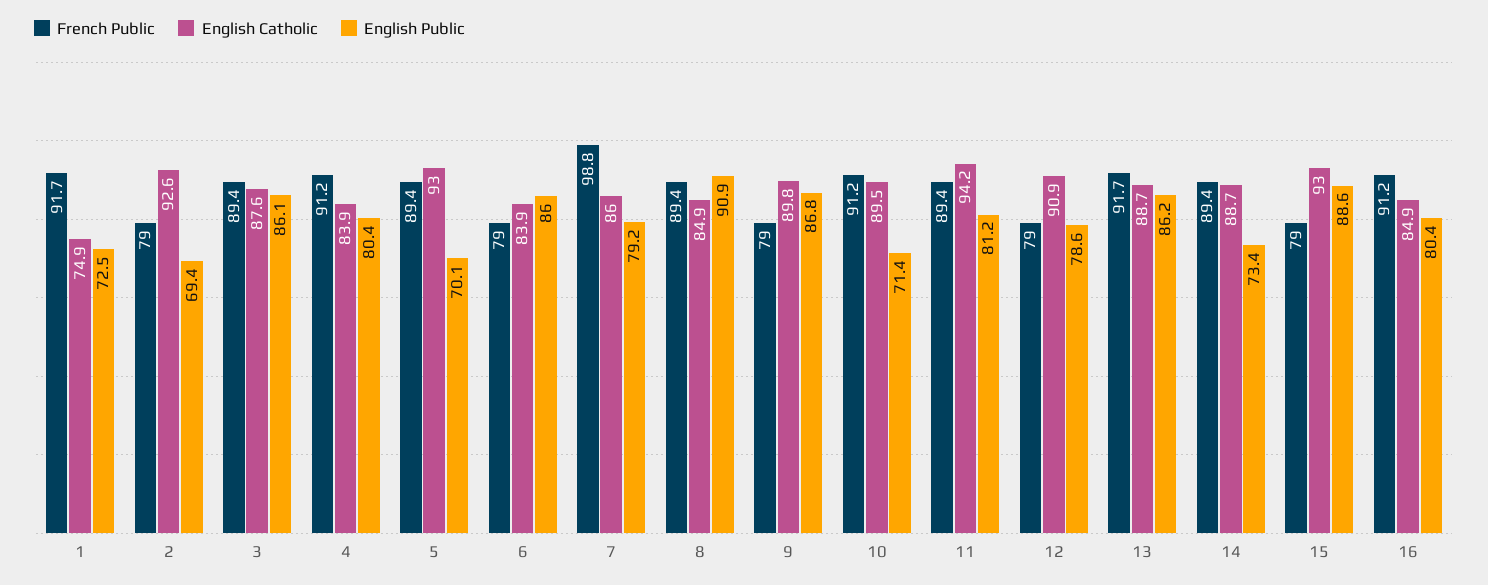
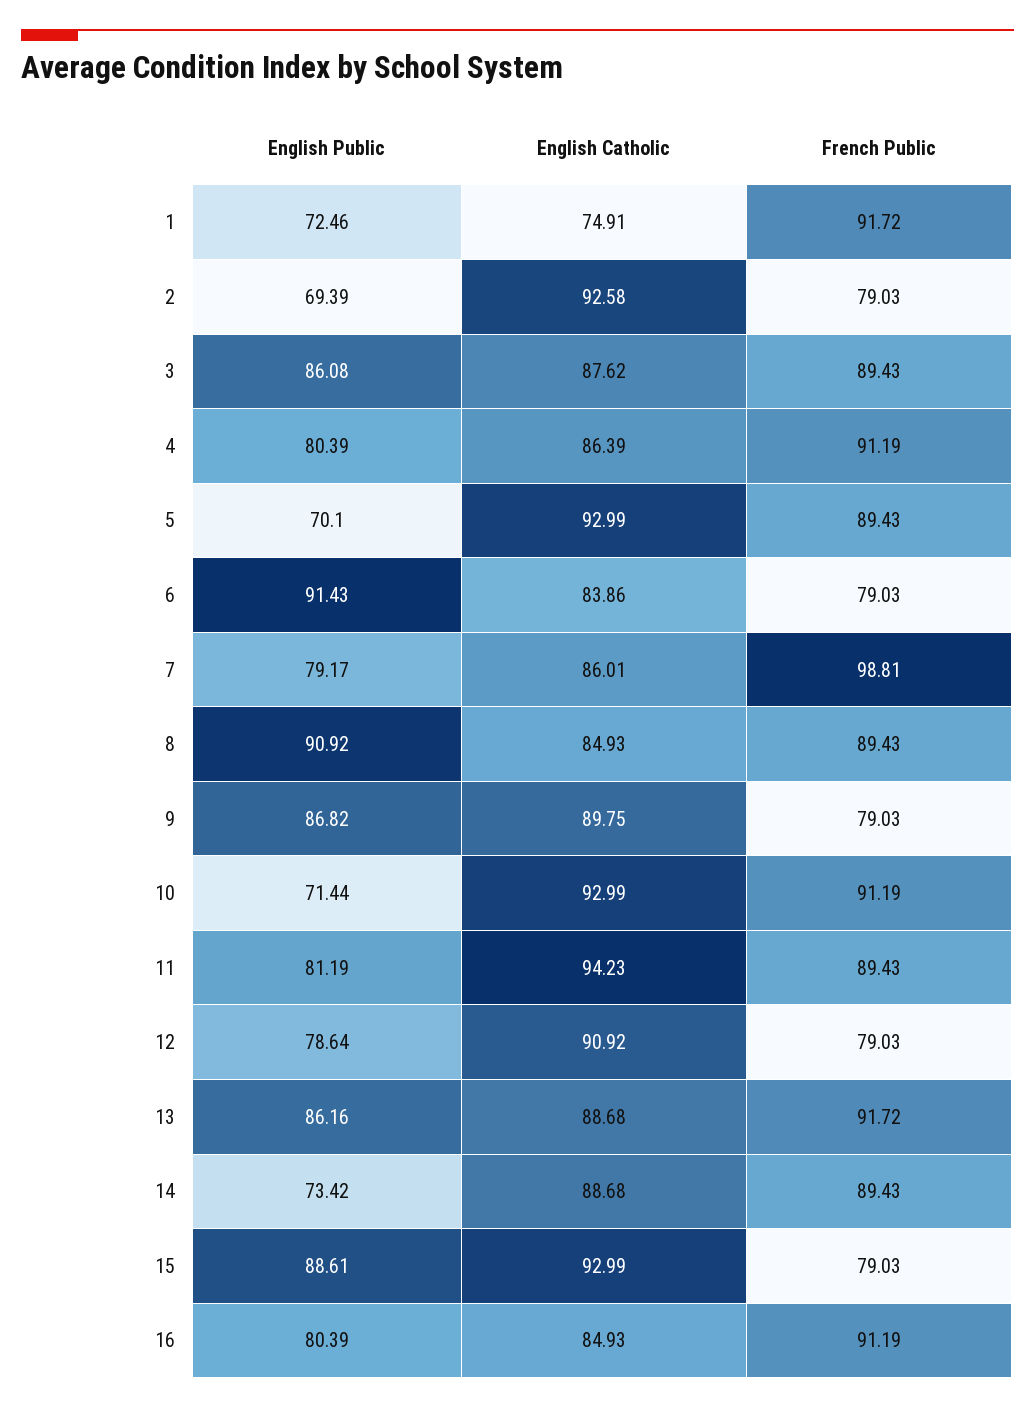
English Catholic, 4: 83.9 -> 86.39
English Public, 6: 86 -> 91.43
English Catholic, 10: 89.5 -> 92.99

